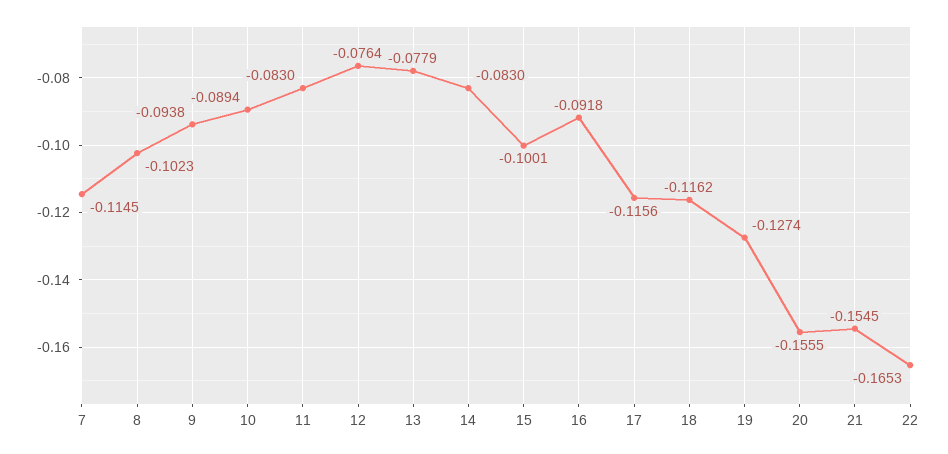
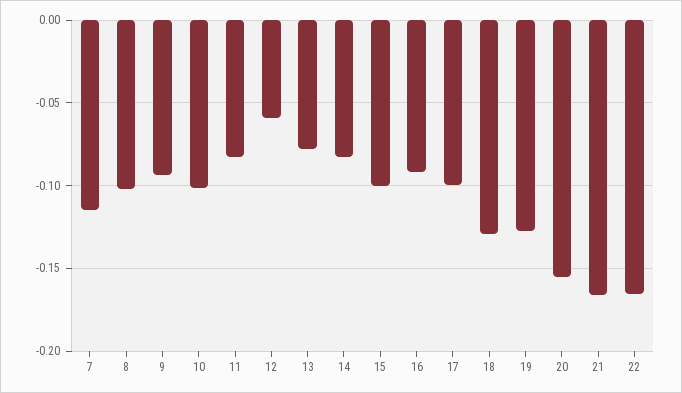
10: -0.0894 -> -0.1
12: -0.0764 -> -0.06
17: -0.1156 -> -0.1
18: -0.1162 -> -0.13
21: -0.1545 -> -0.165

